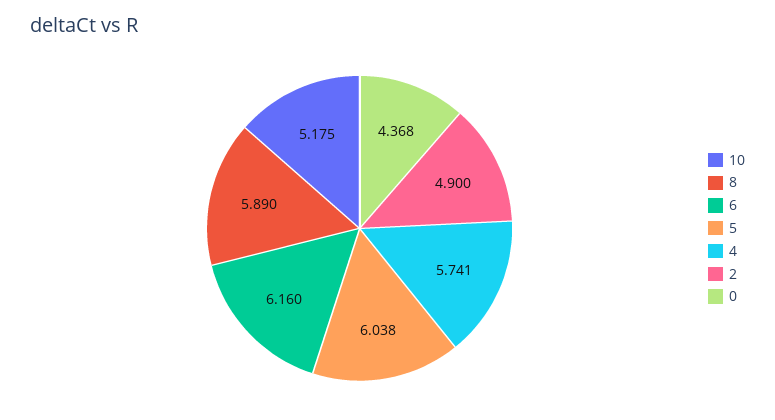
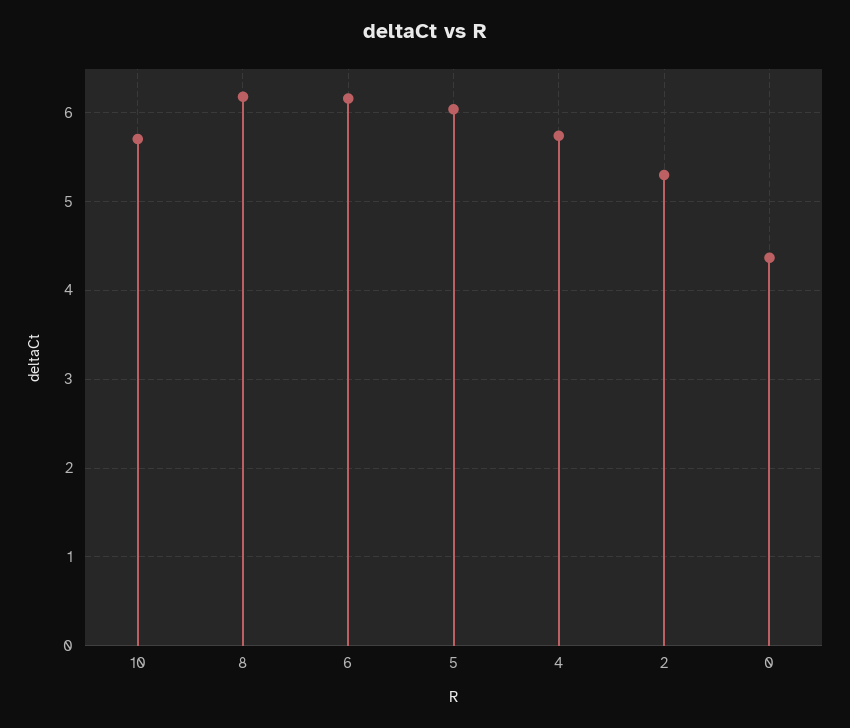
10: 5.175 -> 5.7
8: 5.89 -> 6.2
2: 4.9 -> 5.3

